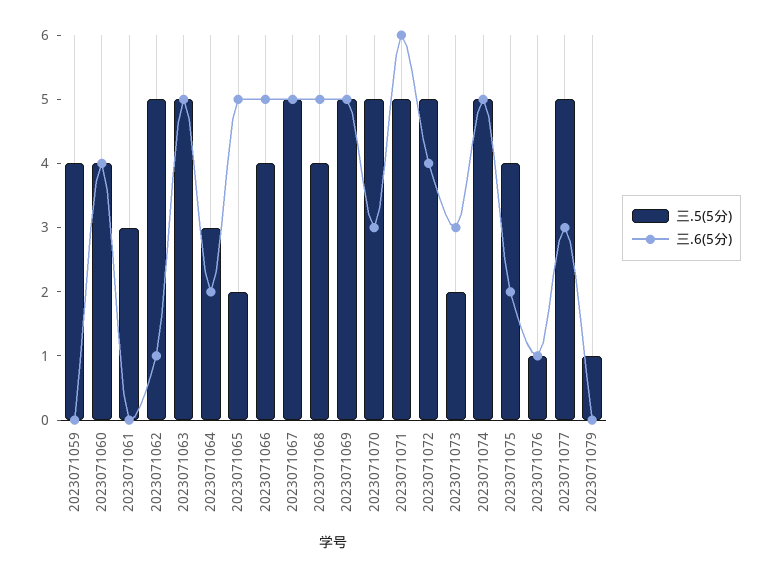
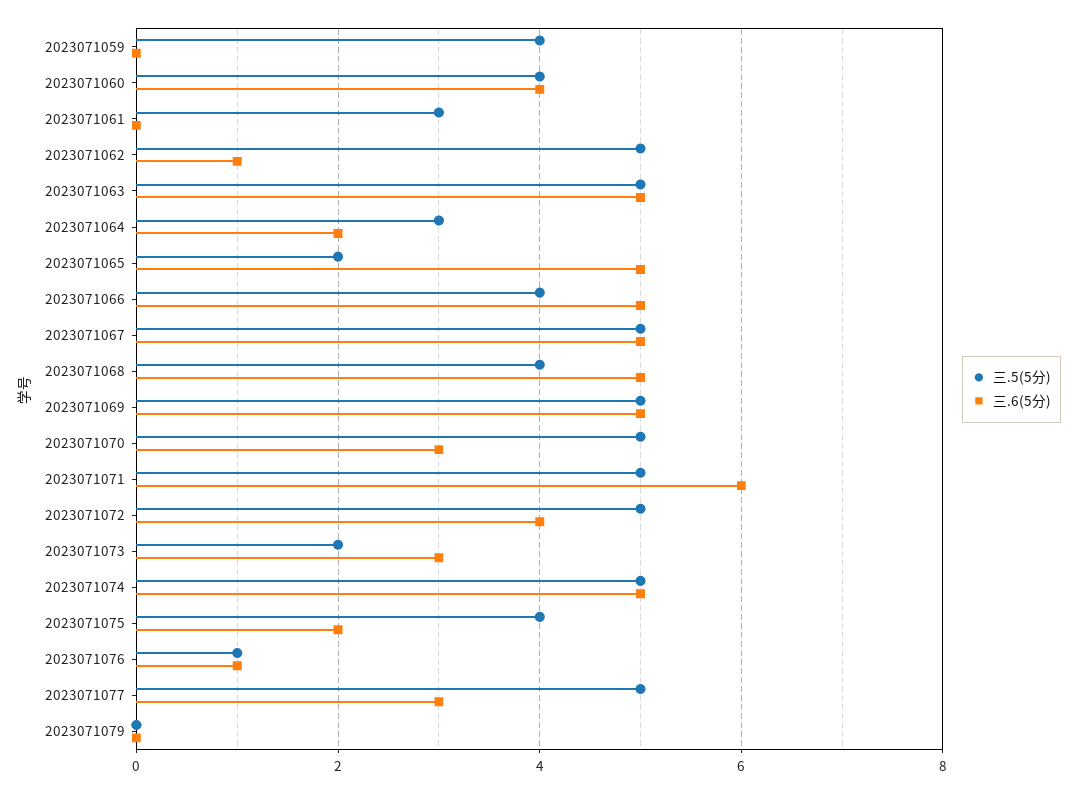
三.5(5分), 2023071079: 1 -> 0

